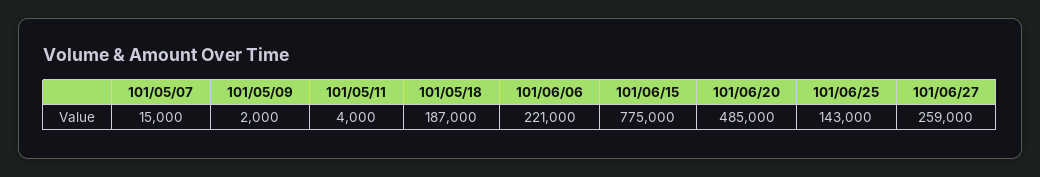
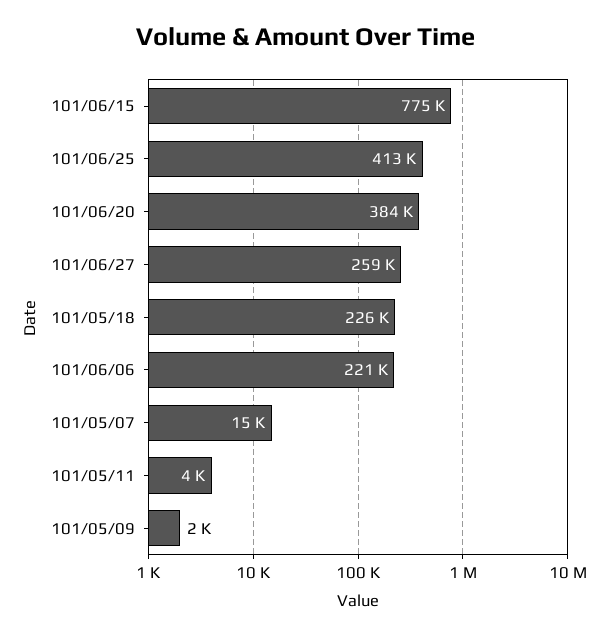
101/05/18: 187000 -> 226000
101/06/20: 485000 -> 384000
101/06/25: 143000 -> 413000

